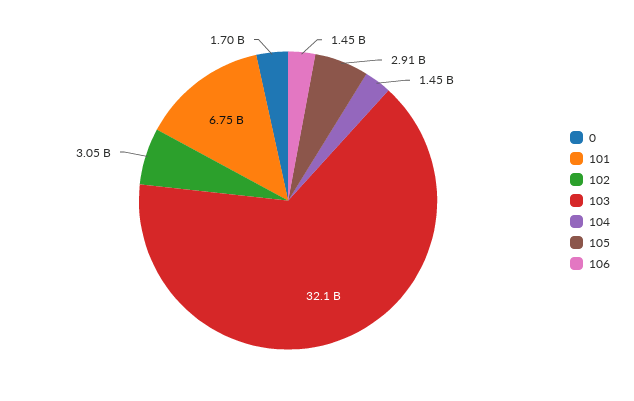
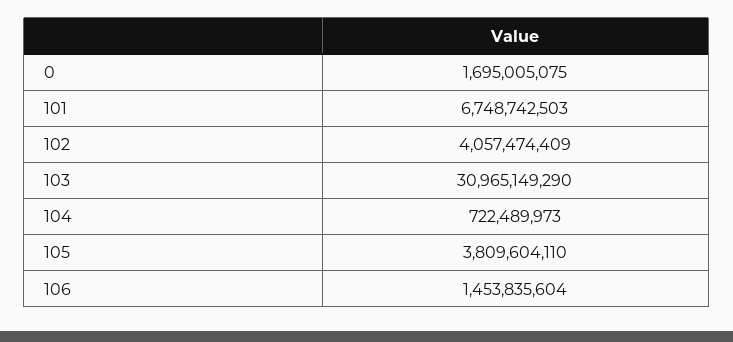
102: 3050000000 -> 4057474409
103: 32100000000 -> 30965149290
104: 1450000000 -> 722489973
105: 2910000000 -> 3809604110

